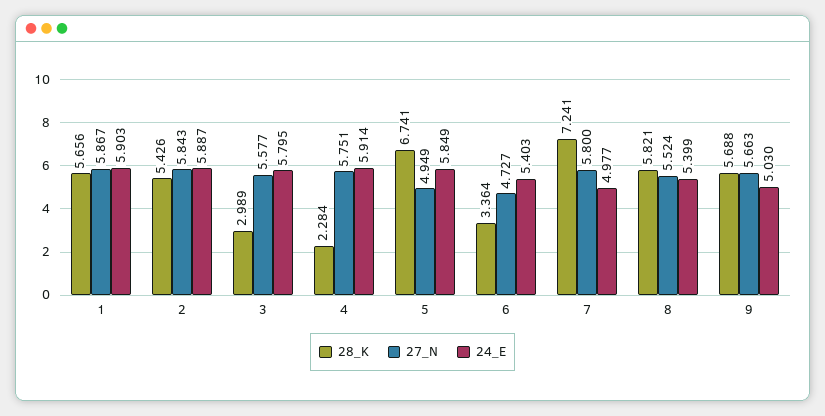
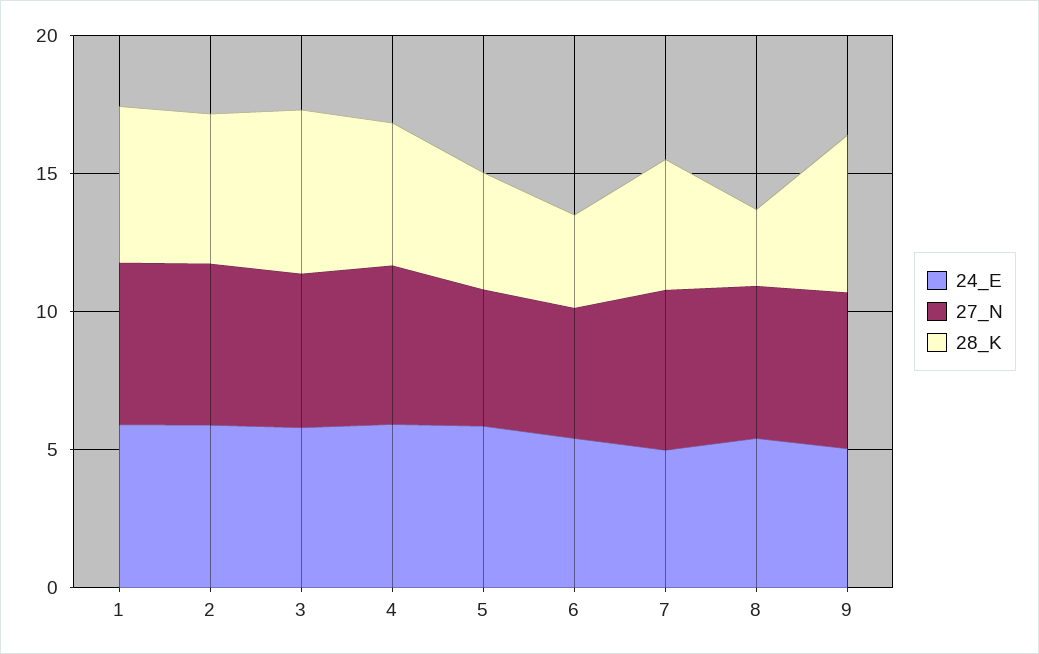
28_K, 3: 2.989 -> 6
28_K, 4: 2.284 -> 5
28_K, 5: 6.741 -> 4
28_K, 7: 7.241 -> 5
28_K, 8: 5.821 -> 3

